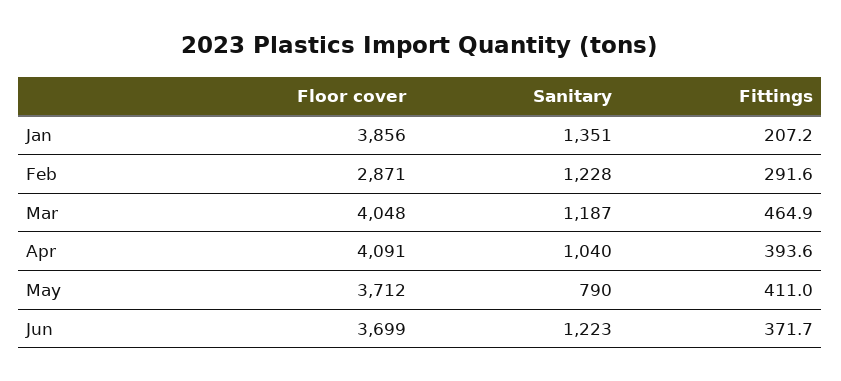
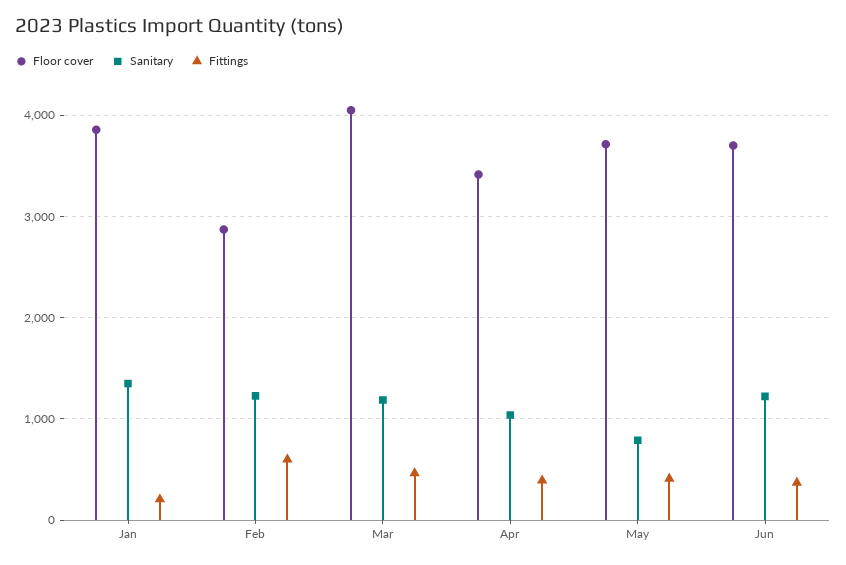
Fittings, Feb: 291.6 -> 600
Floor cover, Apr: 4091 -> 3400

